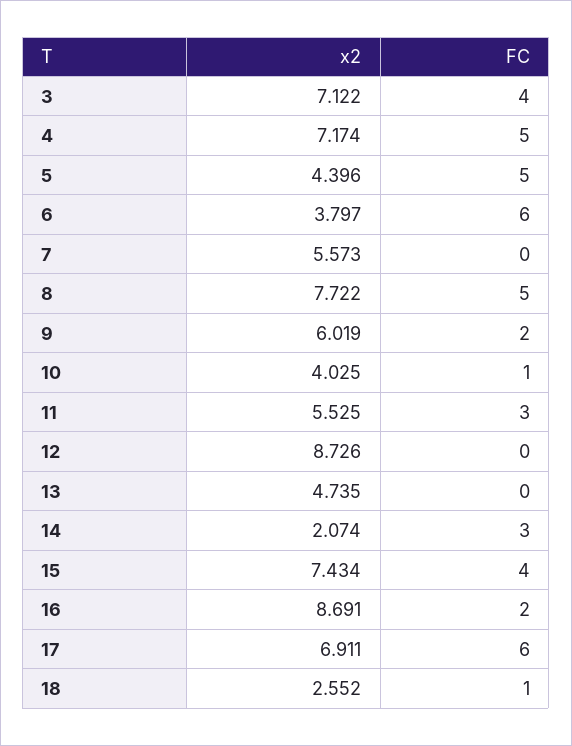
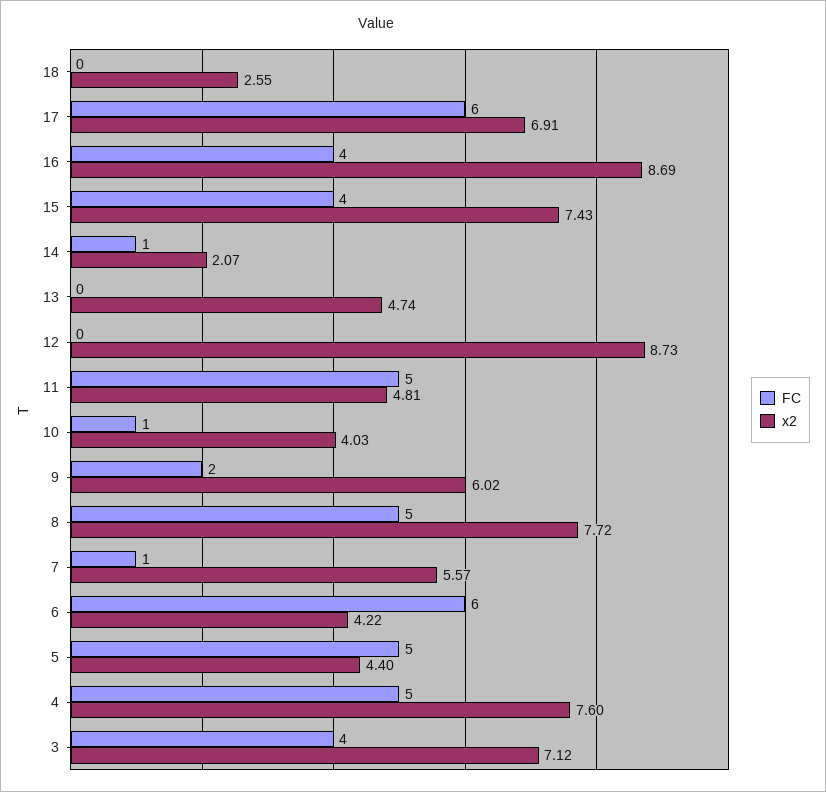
x2, 4: 7.174 -> 7.6
x2, 6: 3.797 -> 4.22
FC, 7: 0 -> 1
x2, 11: 5.525 -> 4.81
FC, 11: 3 -> 5
FC, 14: 3 -> 1
FC, 16: 2 -> 4
FC, 18: 1 -> 0

